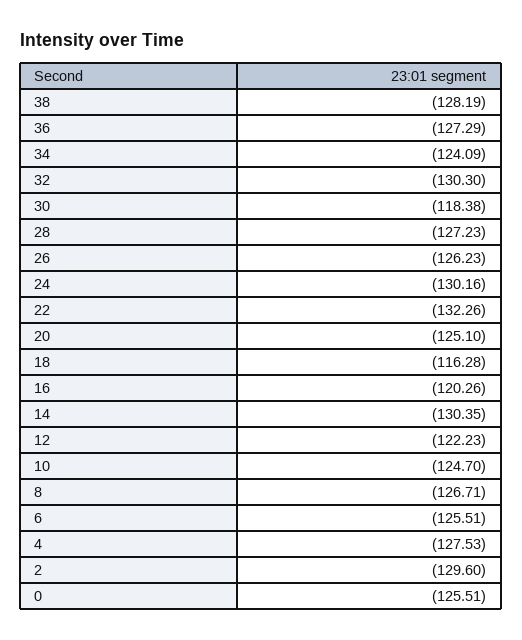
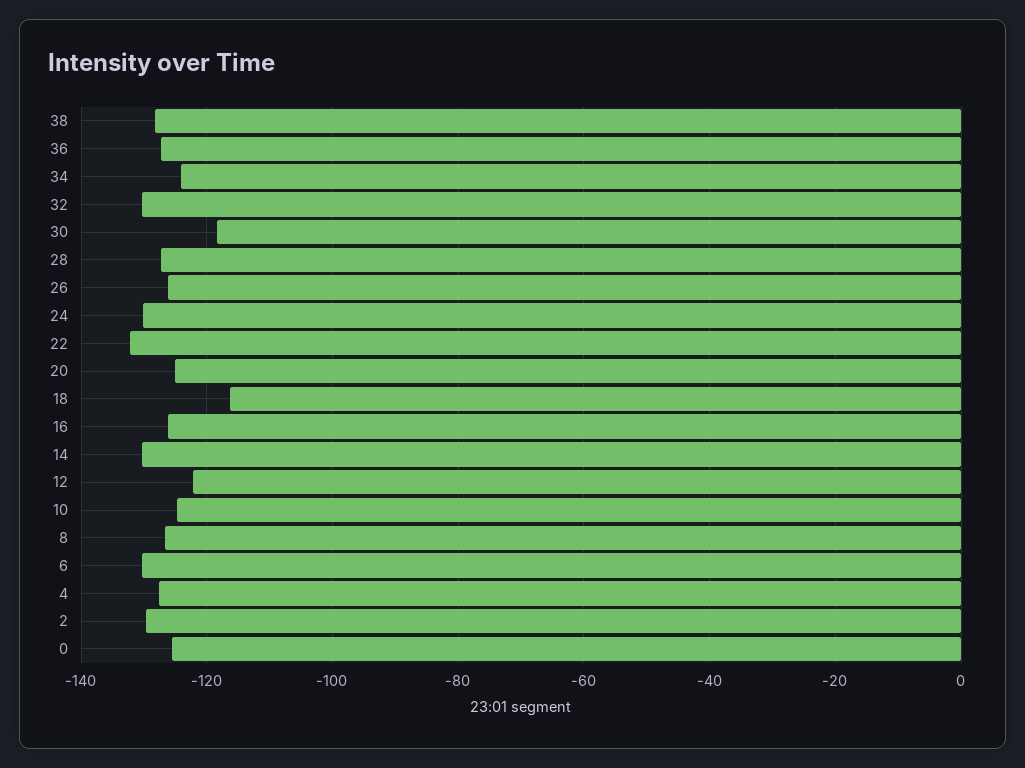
16: -120.26 -> -126
6: -125.51 -> -130

